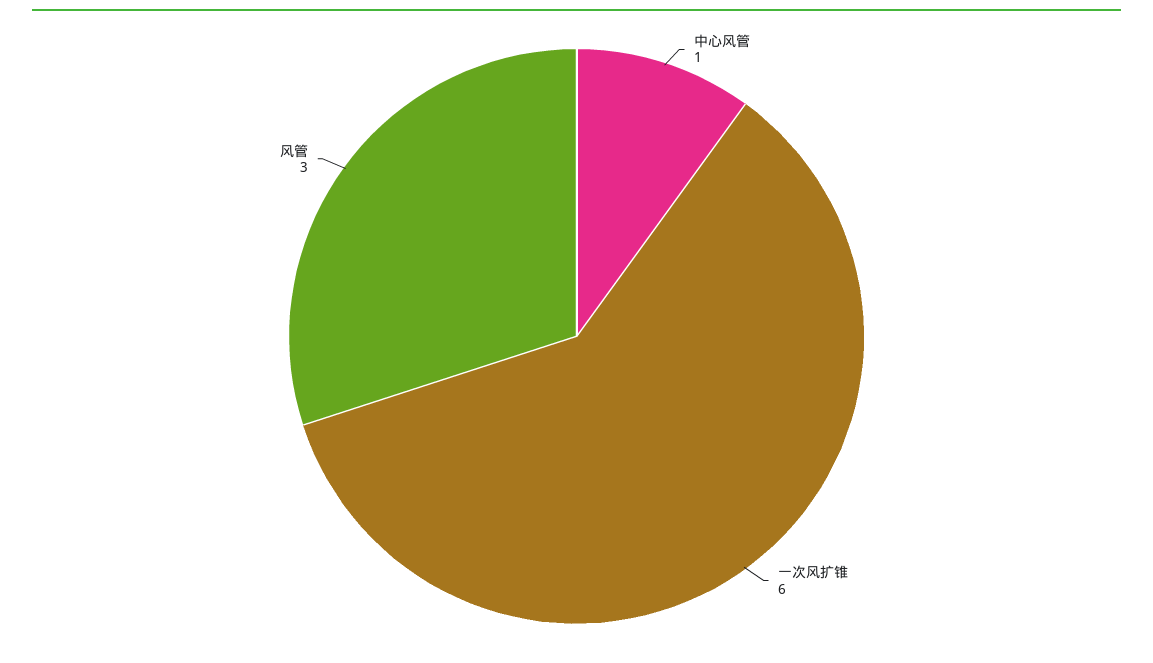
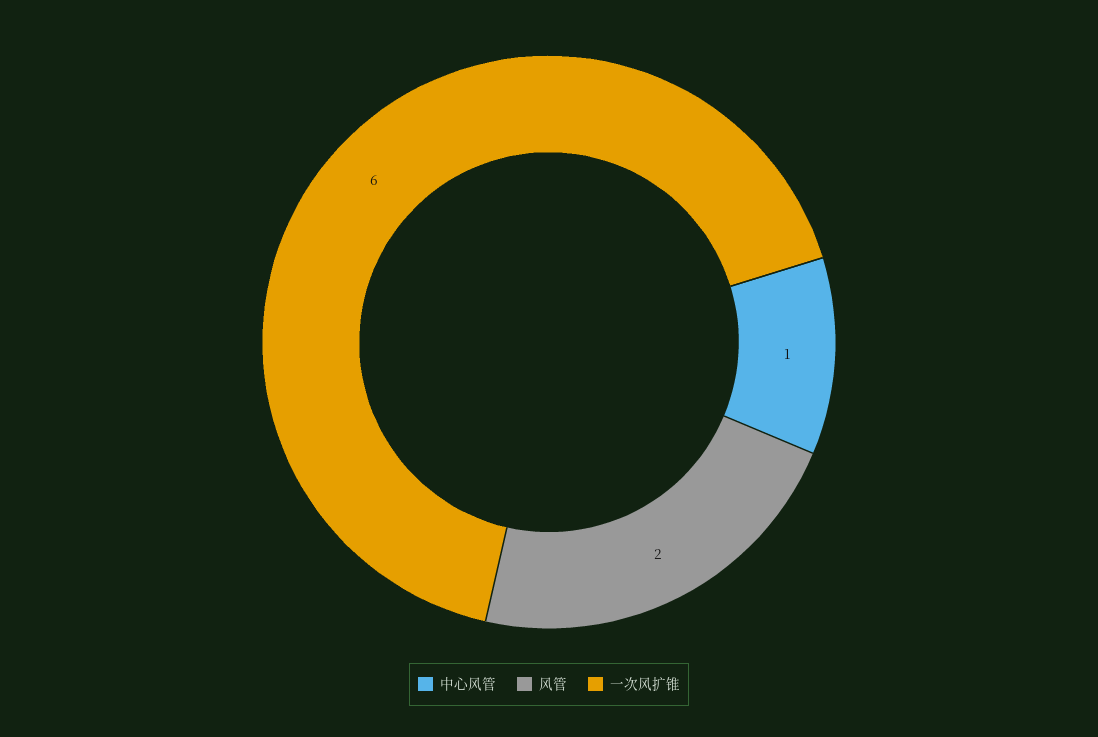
风管: 3 -> 2

